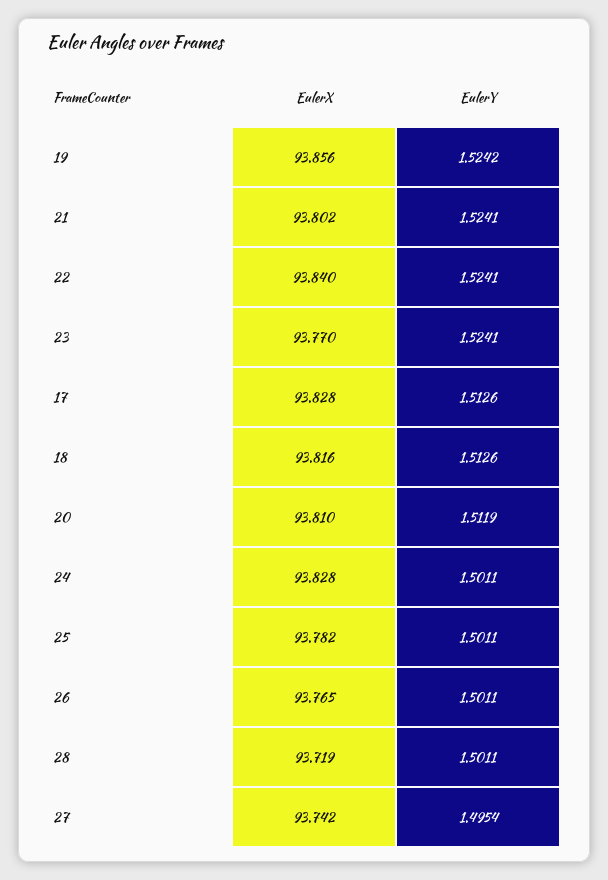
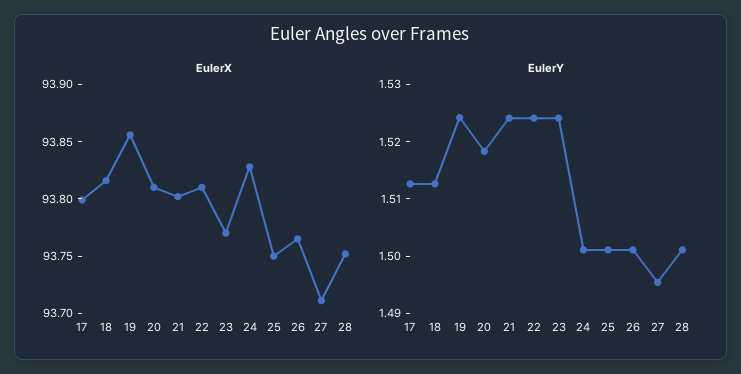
EulerX, 22: 93.84 -> 93.81
EulerX, 17: 93.828 -> 93.8
EulerY, 20: 1.5119 -> 1.518
EulerX, 25: 93.782 -> 93.75
EulerX, 28: 93.719 -> 93.75
EulerX, 27: 93.742 -> 93.71

